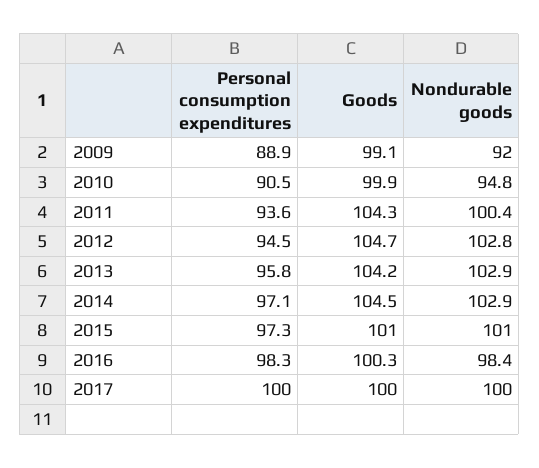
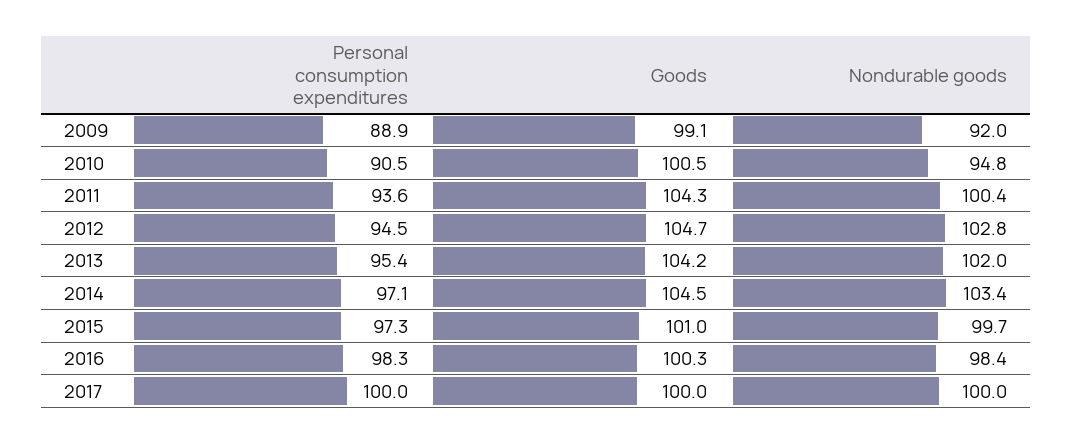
Goods, 2010: 99.9 -> 100.5
Personal consumption expenditures, 2013: 95.8 -> 95.4
Nondurable goods, 2013: 102.9 -> 102
Nondurable goods, 2014: 102.9 -> 103.4
Nondurable goods, 2015: 101 -> 99.7

